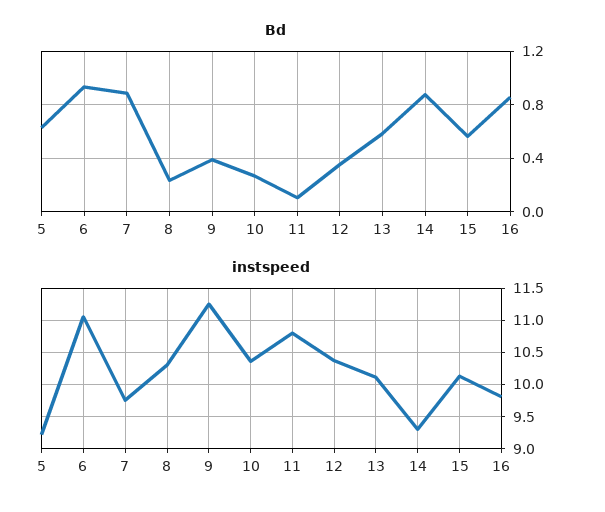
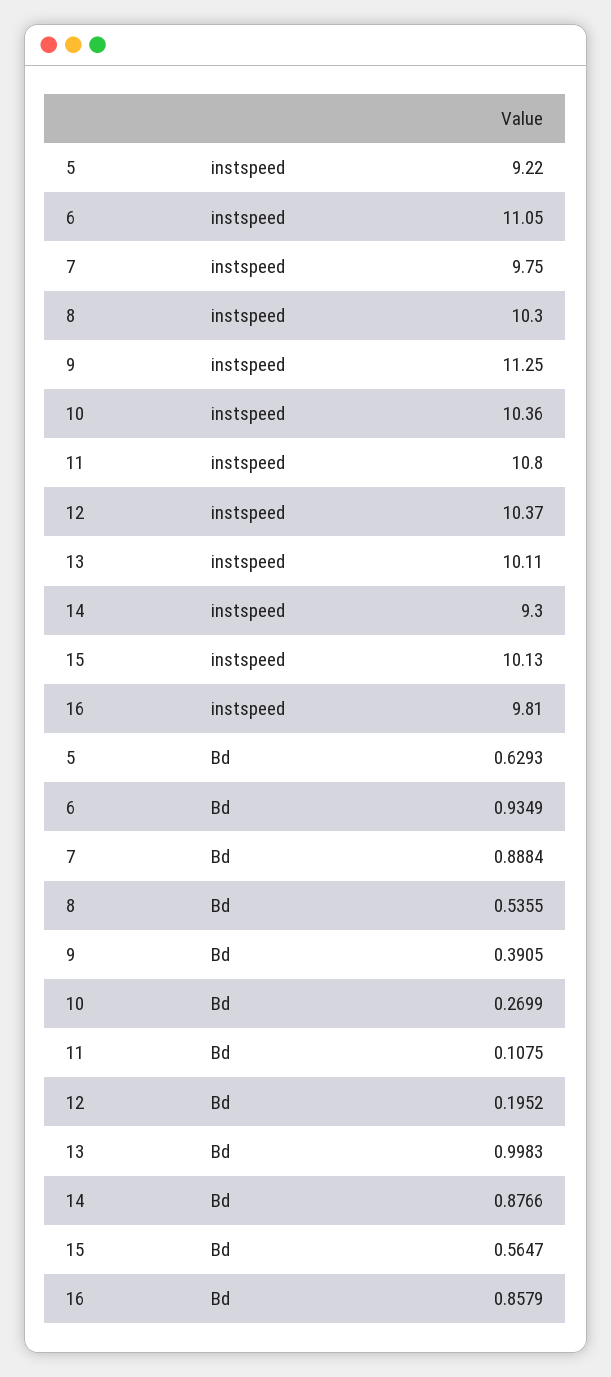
Bd, 8: 0.25 -> 0.5355
Bd, 12: 0.35 -> 0.1952
Bd, 13: 0.6 -> 0.9983

